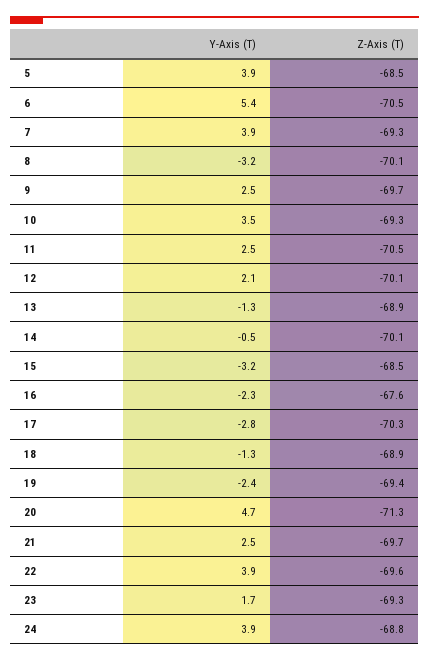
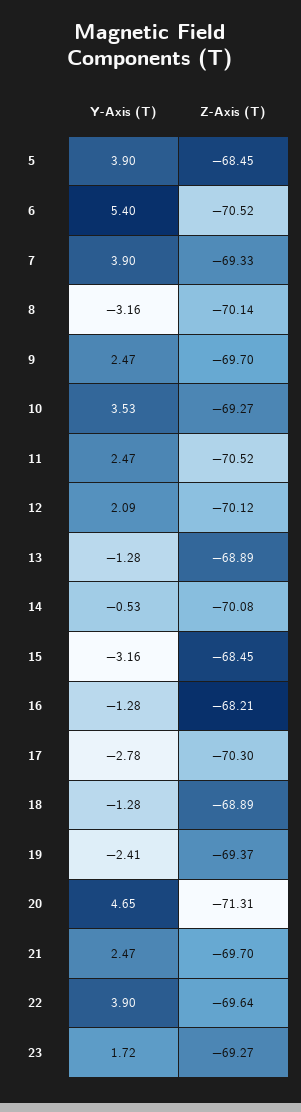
Y-Axis (T), 16: -2.3 -> -1.28
Z-Axis (T), 16: -67.6 -> -68.21
Y-Axis (T), 24: 3.9 -> none
Z-Axis (T), 24: -68.8 -> none

